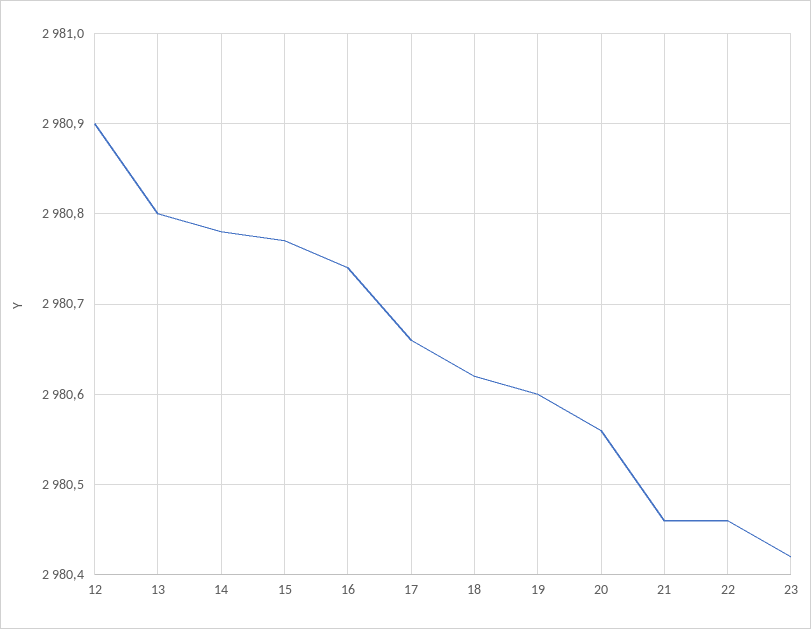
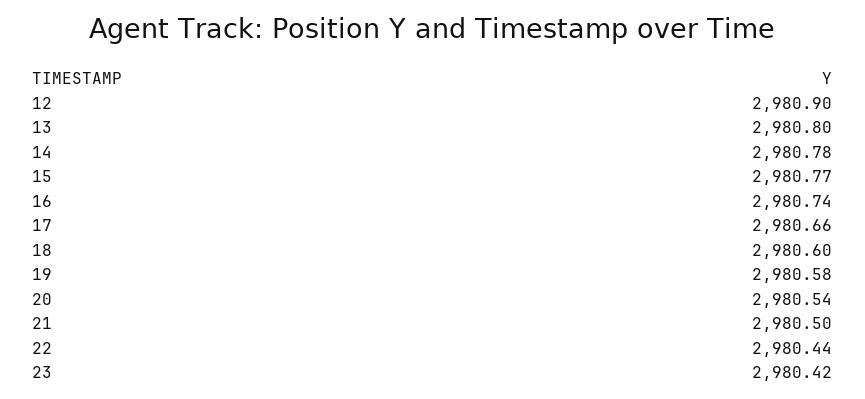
18: 2980.62 -> 2980.6
19: 2980.6 -> 2980.58
20: 2980.56 -> 2980.54
21: 2980.46 -> 2980.5
22: 2980.46 -> 2980.44

